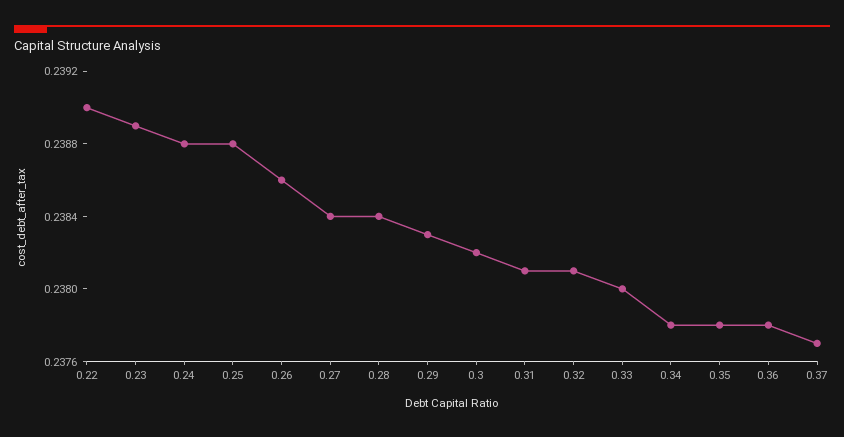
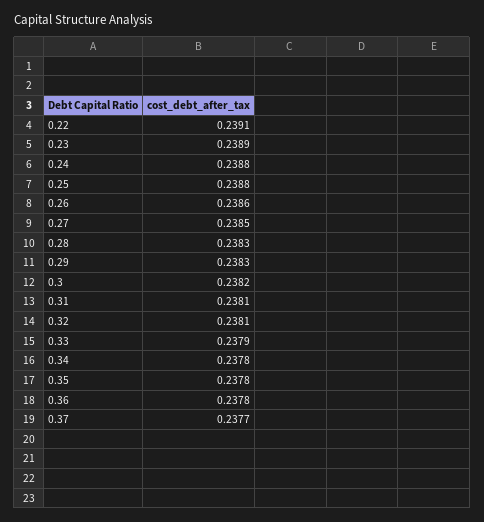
0.22: 0.239 -> 0.2391
0.27: 0.2384 -> 0.2385
0.28: 0.2384 -> 0.2383
0.33: 0.238 -> 0.2379

